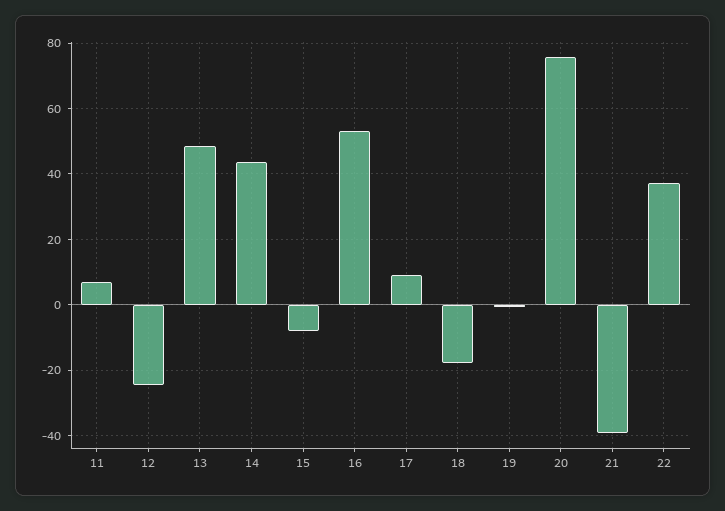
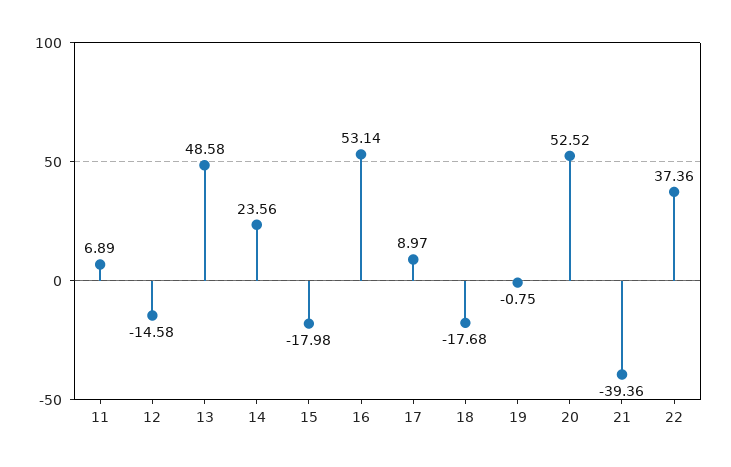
12: -24 -> -14.58
14: 44 -> 23.56
15: -8 -> -17.98
20: 76 -> 52.52

